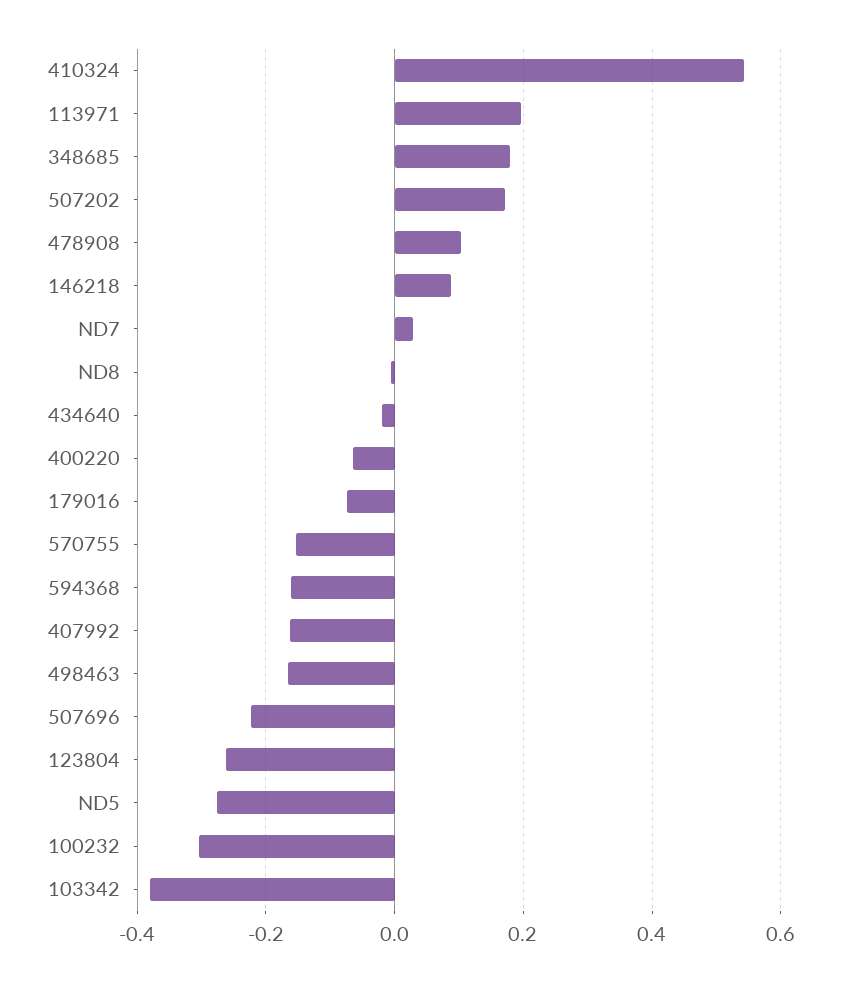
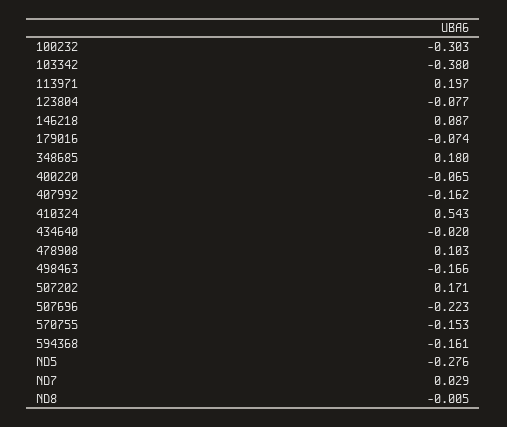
123804: -0.26 -> -0.077

